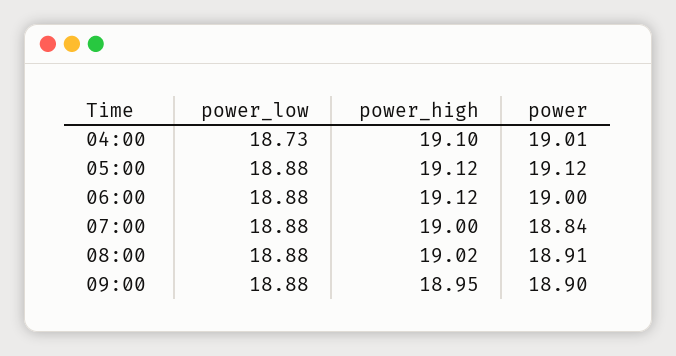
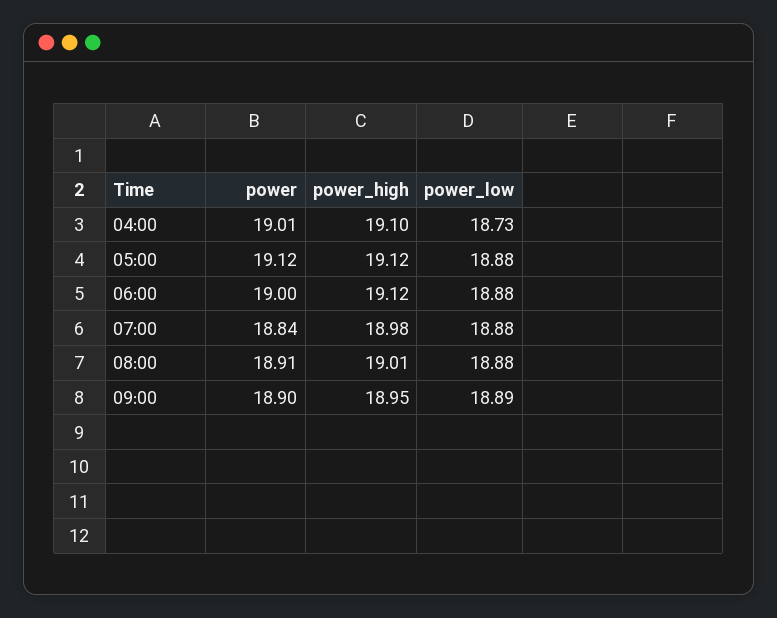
power_high, 07:00: 19 -> 18.98
power_high, 08:00: 19.02 -> 19.01
power_low, 09:00: 18.88 -> 18.89

